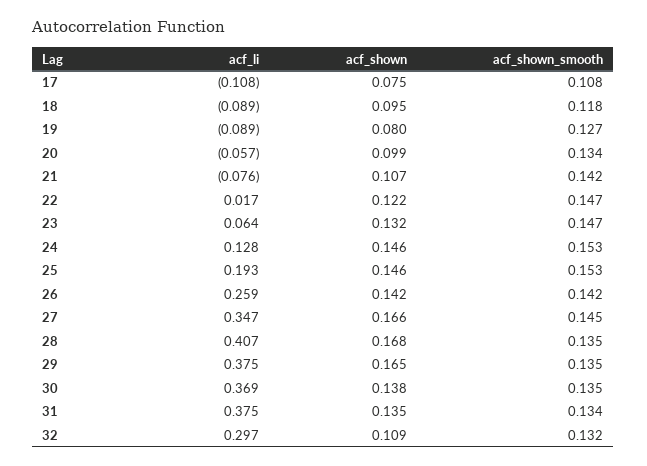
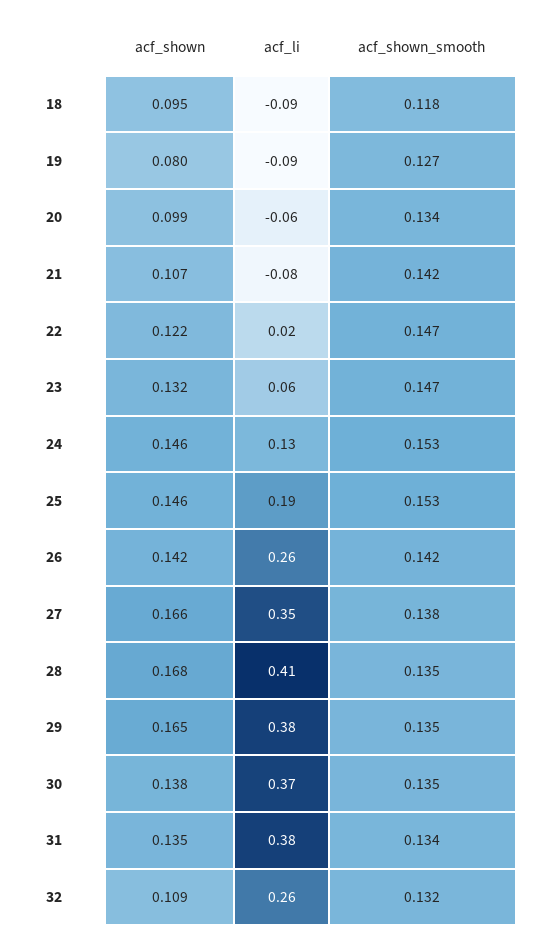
acf_li, 17: -0.108 -> none
acf_shown, 17: 0.075 -> none
acf_shown_smooth, 17: 0.108 -> none
acf_shown_smooth, 27: 0.145 -> 0.138
acf_li, 32: 0.297 -> 0.26

